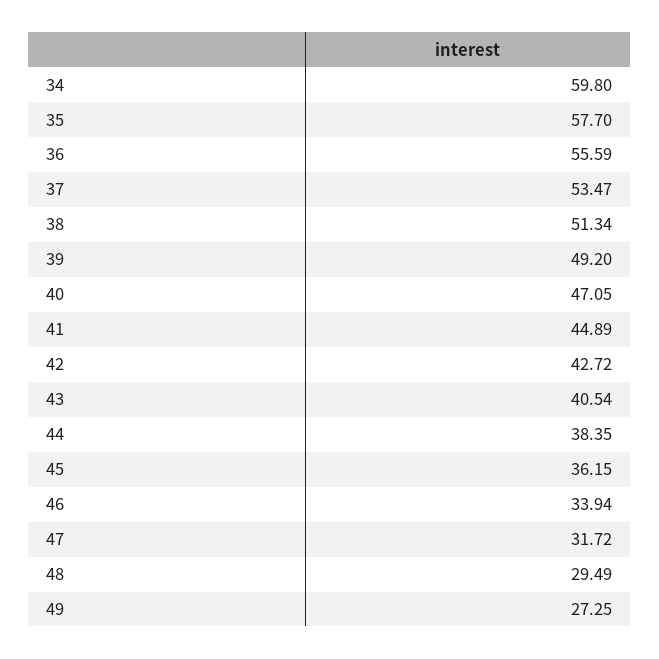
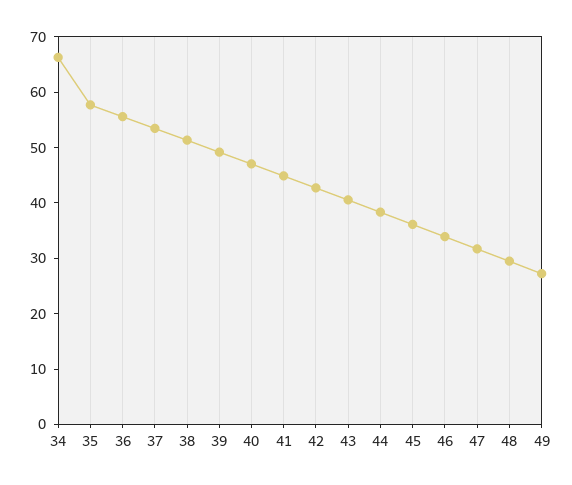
34: 59.8 -> 66

